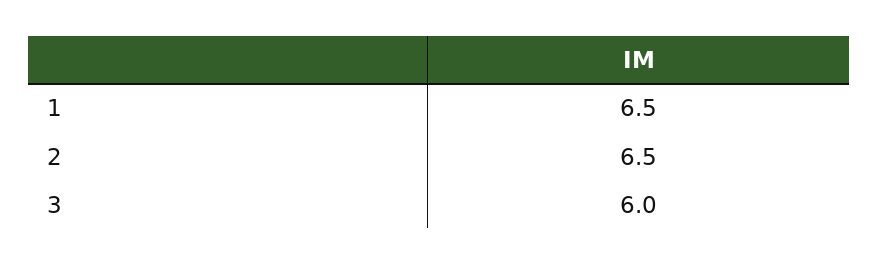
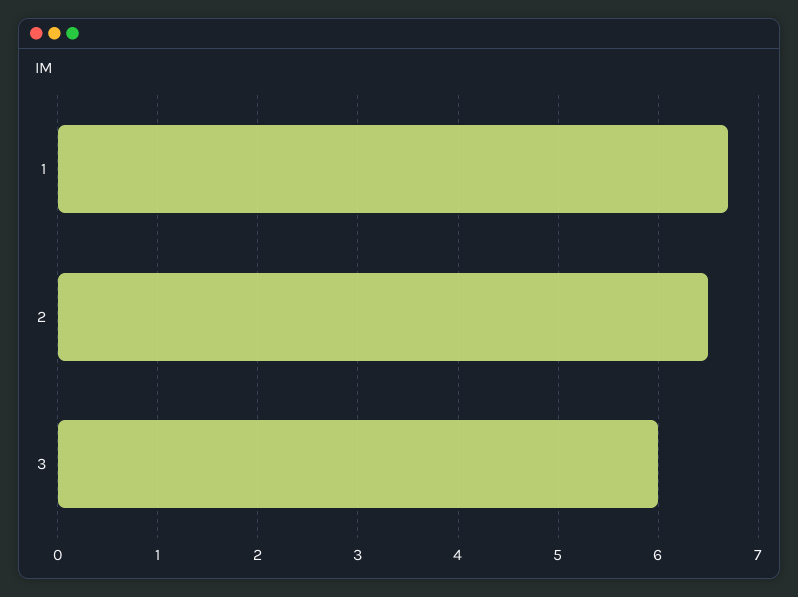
1: 6.5 -> 6.7

